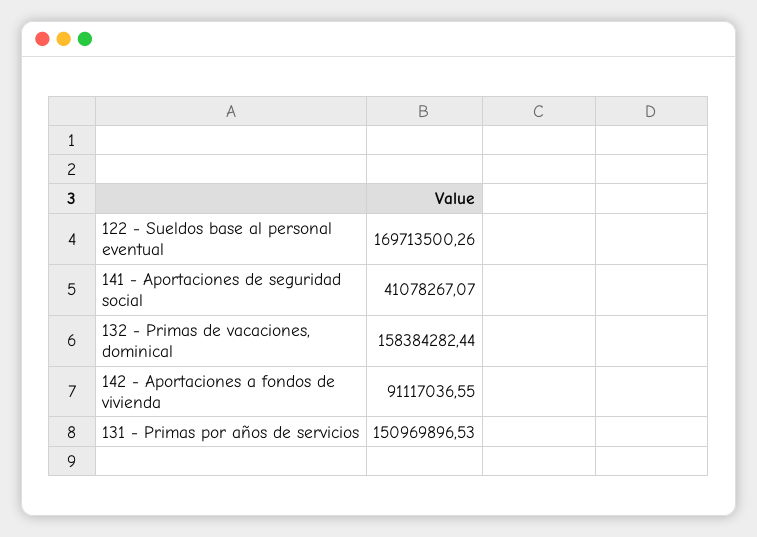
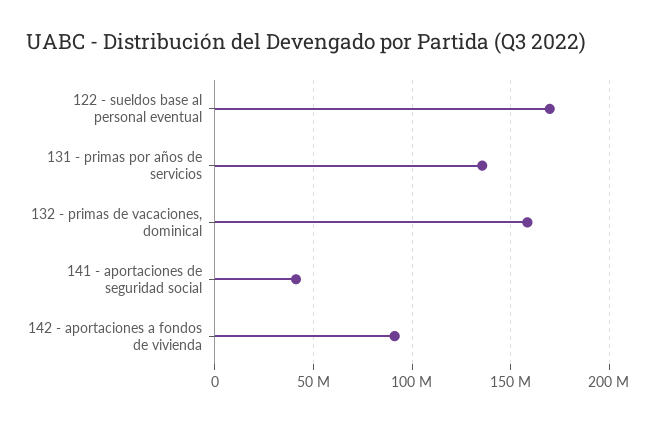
131 - Primas por años de servicios: 150969896.53 -> 135000000

